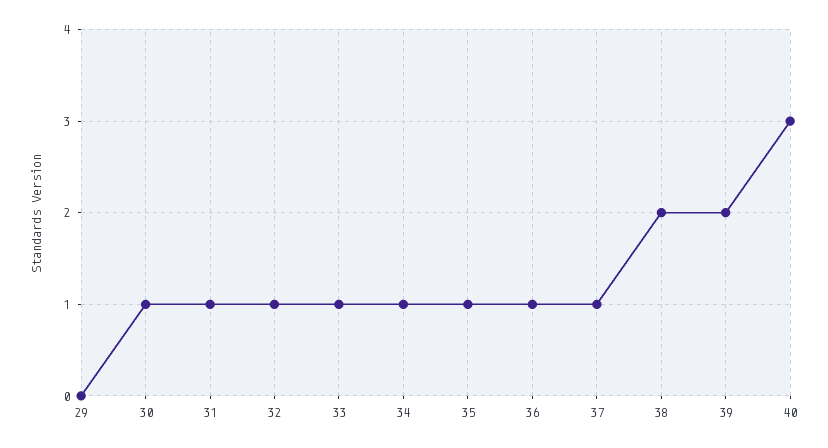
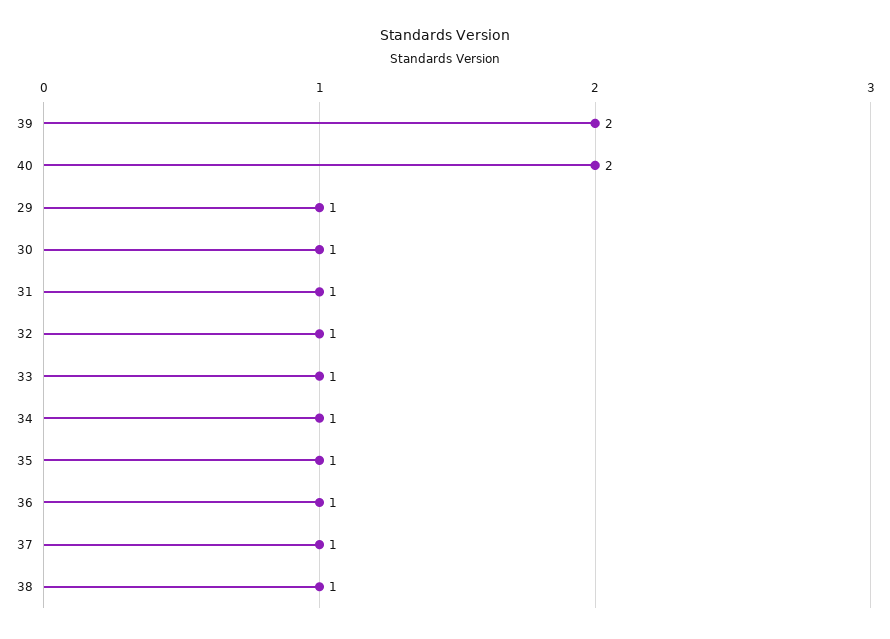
29: 0 -> 1
38: 2 -> 1
40: 3 -> 2

